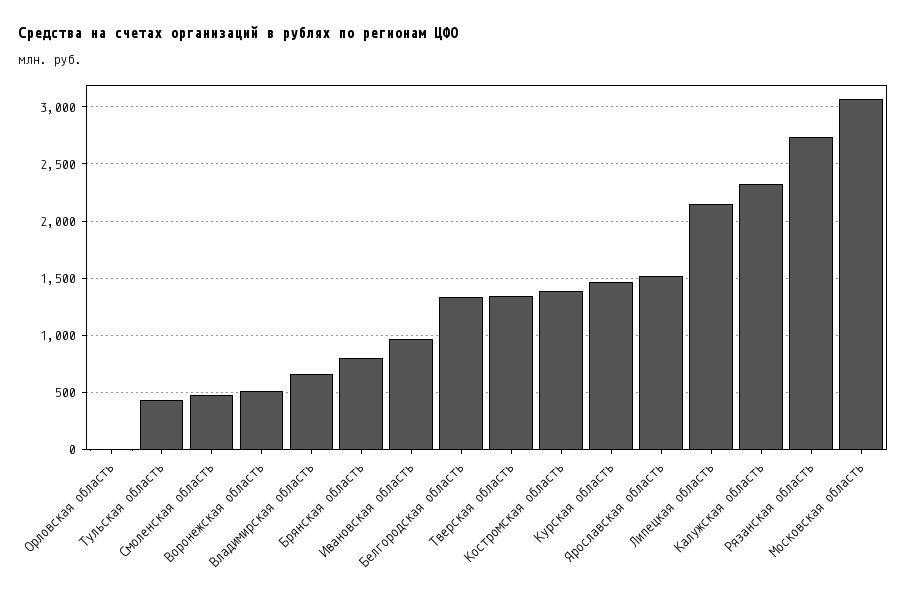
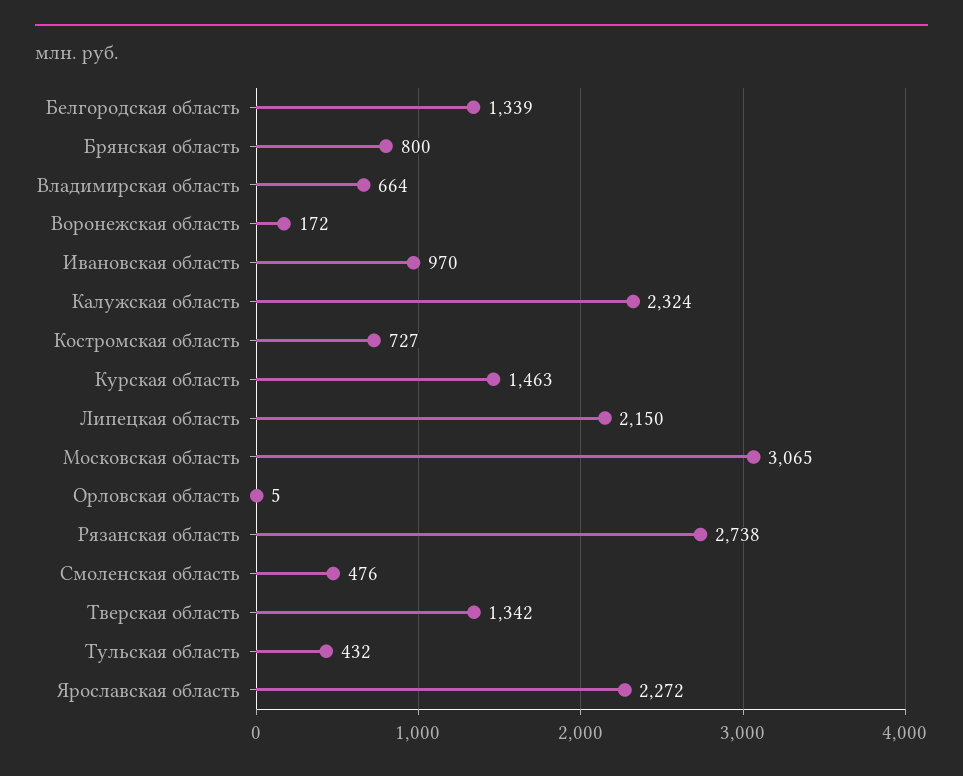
Воронежская область: 500 -> 172
Костромская область: 1400 -> 727
Ярославская область: 1500 -> 2272

